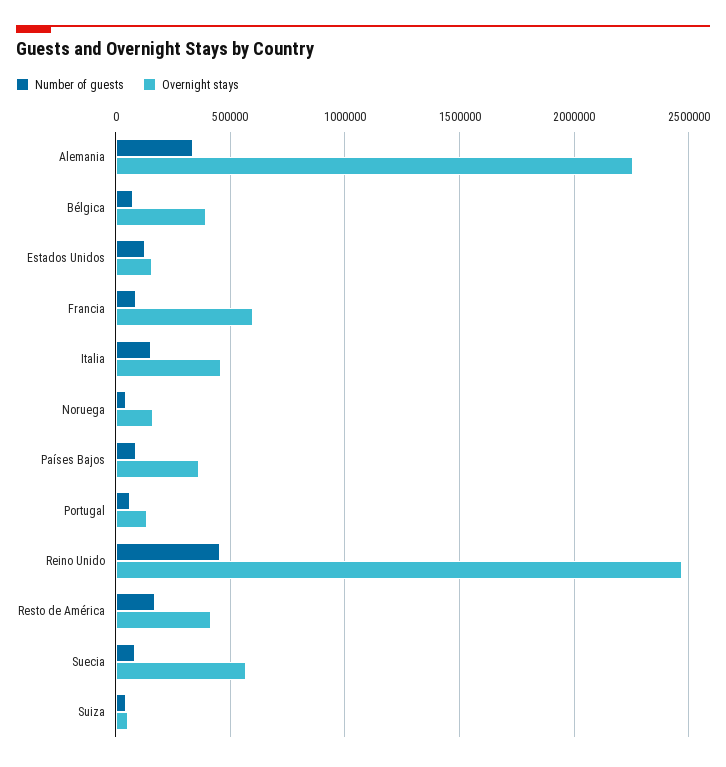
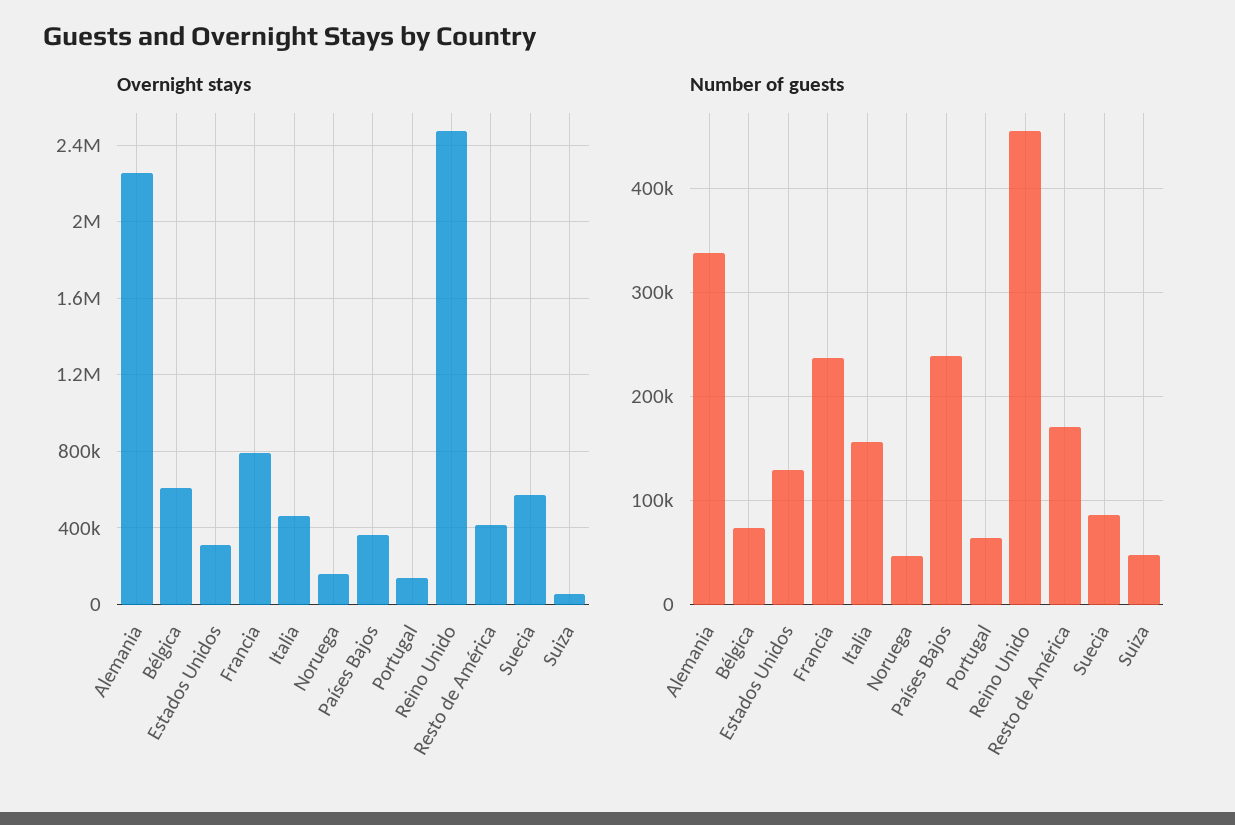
Overnight stays, Bélgica: 400000 -> 600000
Overnight stays, Estados Unidos: 150000 -> 300000
Number of guests, Francia: 100000 -> 240000
Overnight stays, Francia: 600000 -> 800000
Number of guests, Países Bajos: 100000 -> 240000

